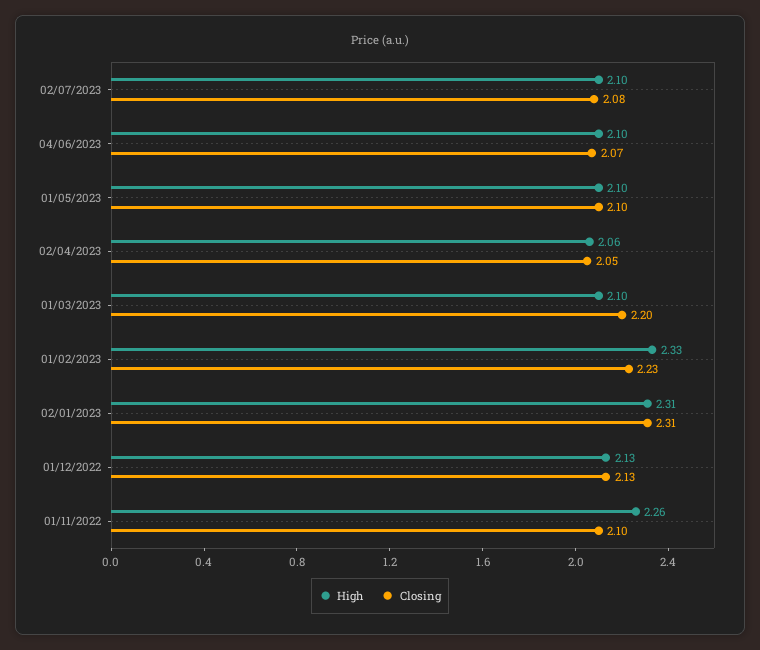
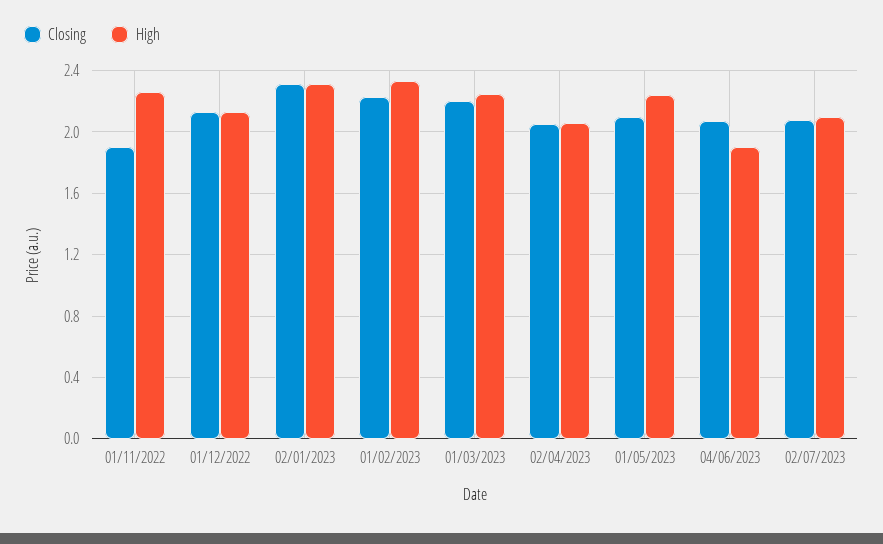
High, 04/06/2023: 2.1 -> 1.9
High, 01/05/2023: 2.1 -> 2.25
High, 01/03/2023: 2.1 -> 2.25
Closing, 01/11/2022: 2.1 -> 1.9

